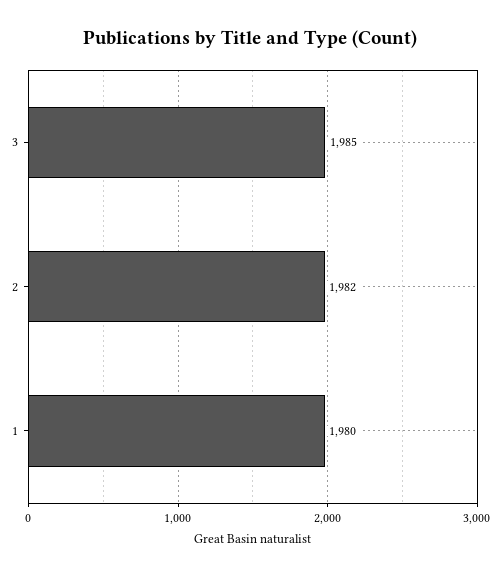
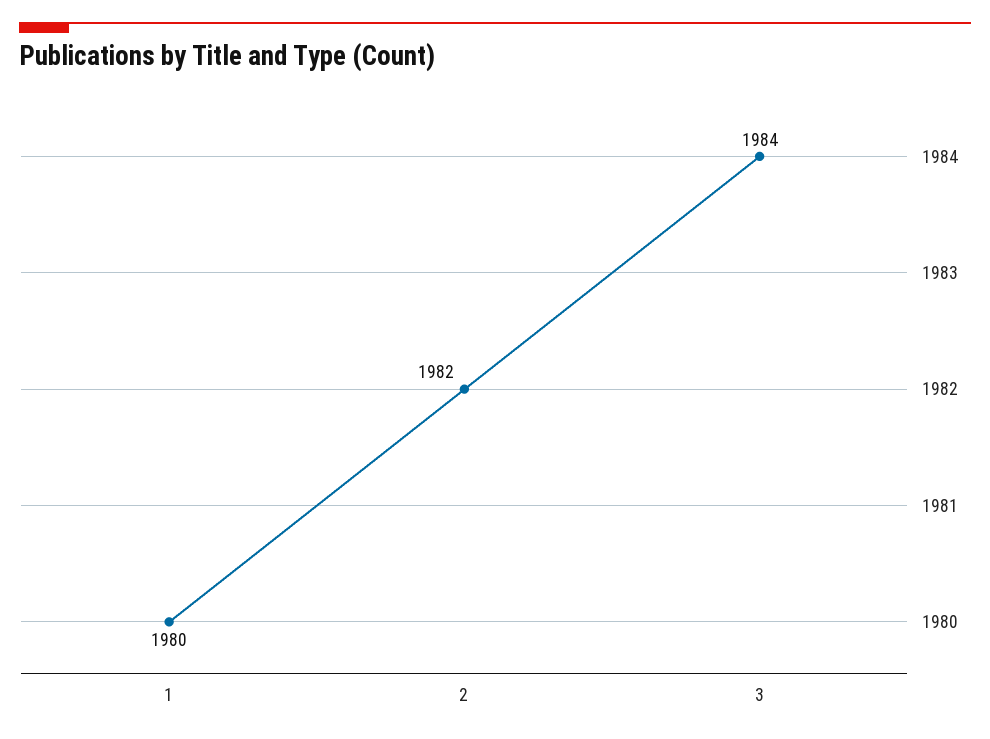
3: 1985 -> 1984

